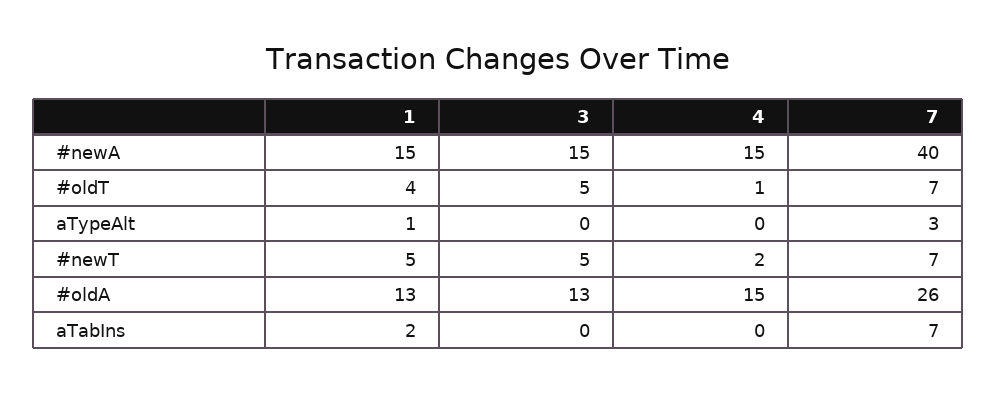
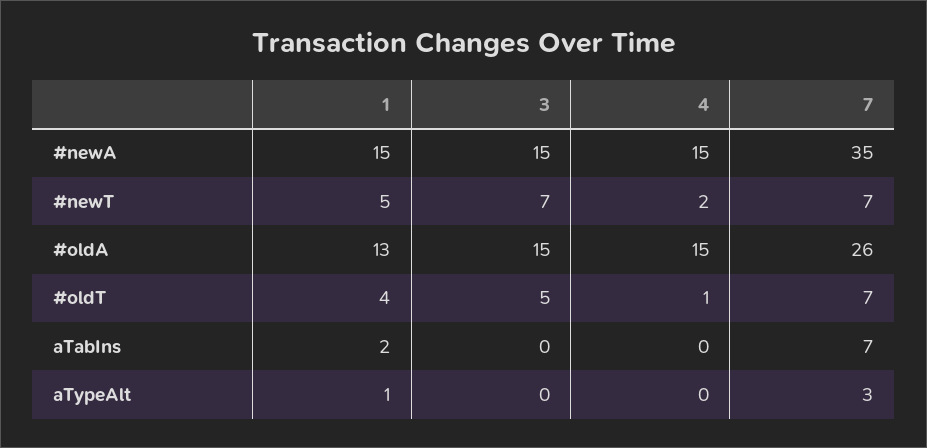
7, #newA: 40 -> 35
3, #newT: 5 -> 7
3, #oldA: 13 -> 15

